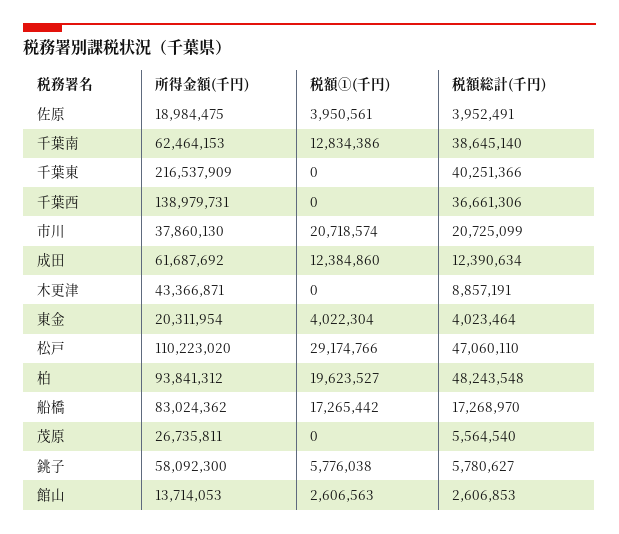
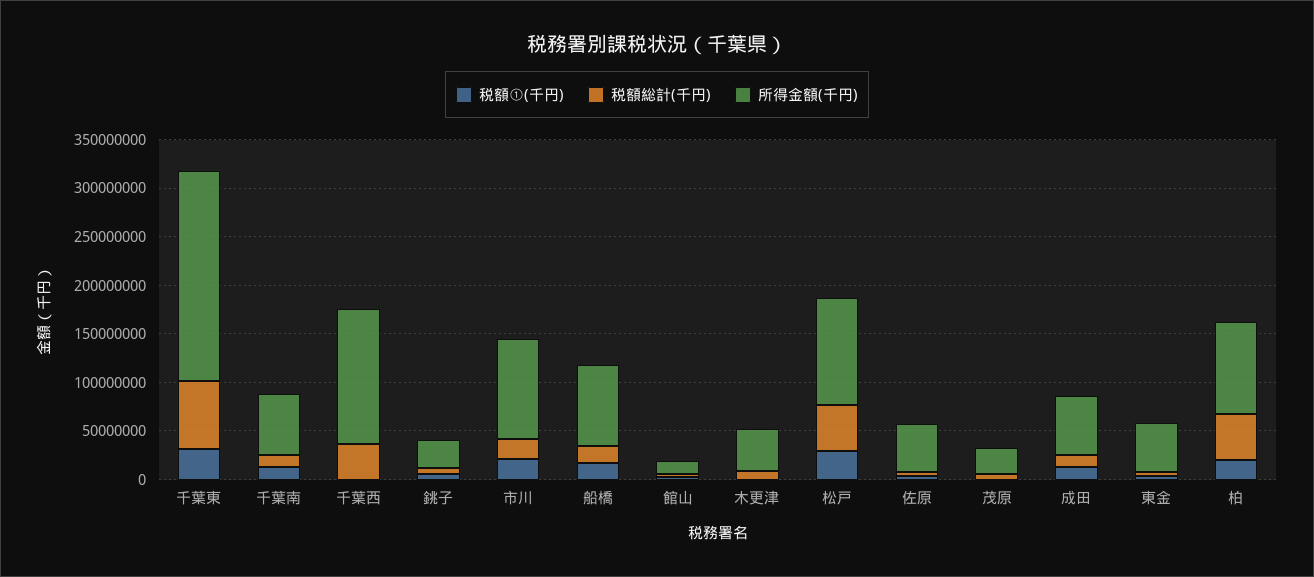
所得金額(千円), 佐原: 18984475 -> 50000000
税額総計(千円), 千葉南: 38645140 -> 10000000
税額①(千円), 千葉東: 0 -> 30000000
税額総計(千円), 千葉東: 40251366 -> 70000000
所得金額(千円), 市川: 37860130 -> 100000000
所得金額(千円), 東金: 20311954 -> 50000000
所得金額(千円), 銚子: 58092300 -> 30000000

